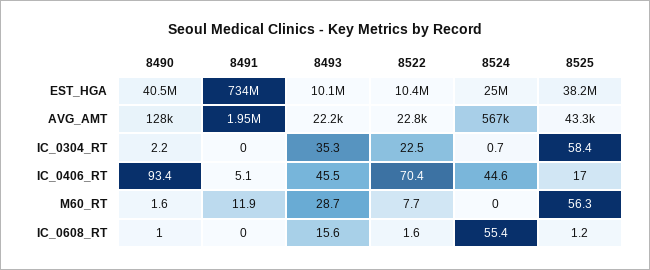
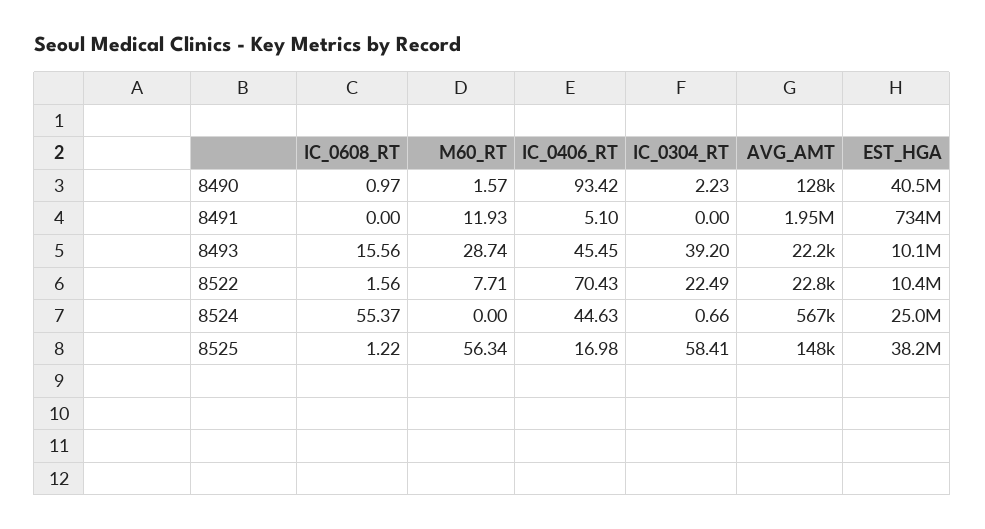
8525, AVG_AMT: 43300 -> 148000
8493, IC_0304_RT: 35.3 -> 39.2

